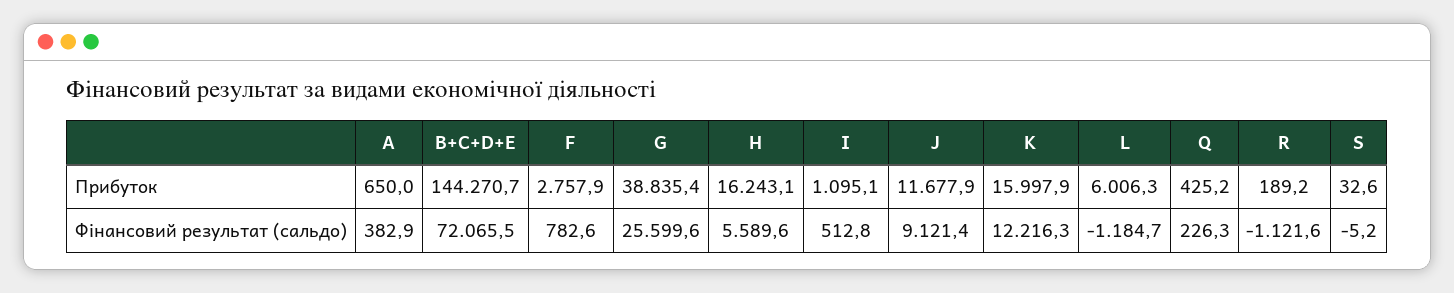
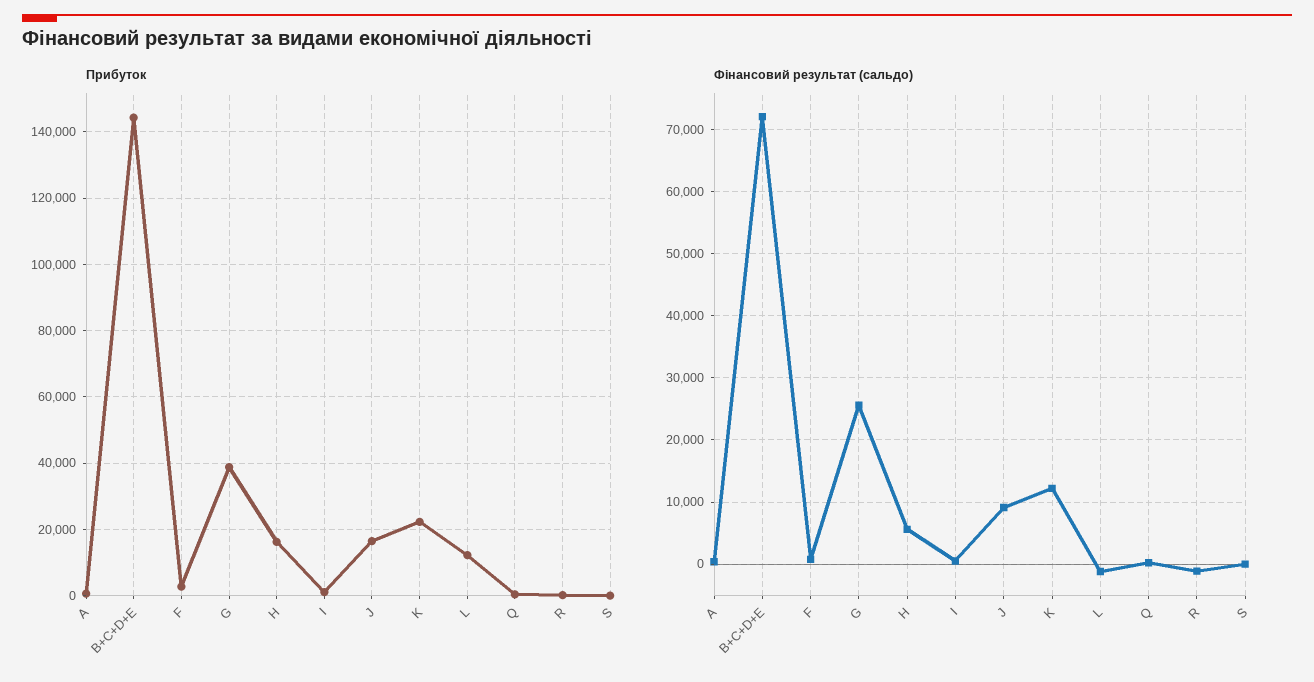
Прибуток, J: 11677.9 -> 16000
Прибуток, K: 15997.9 -> 22000
Прибуток, L: 6006.3 -> 12000

